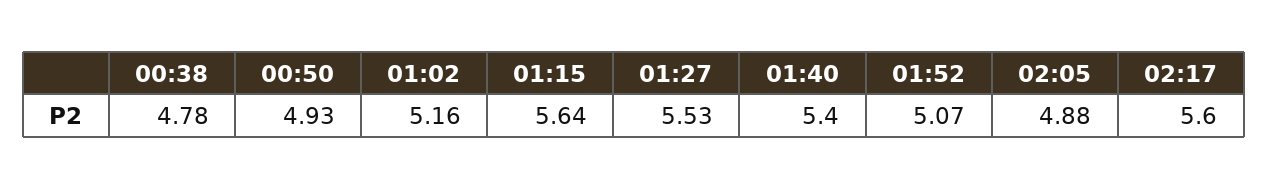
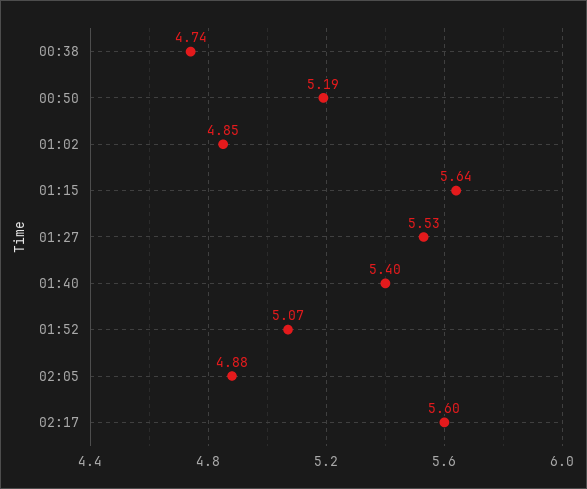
00:38: 4.78 -> 4.74
00:50: 4.93 -> 5.19
01:02: 5.16 -> 4.85

